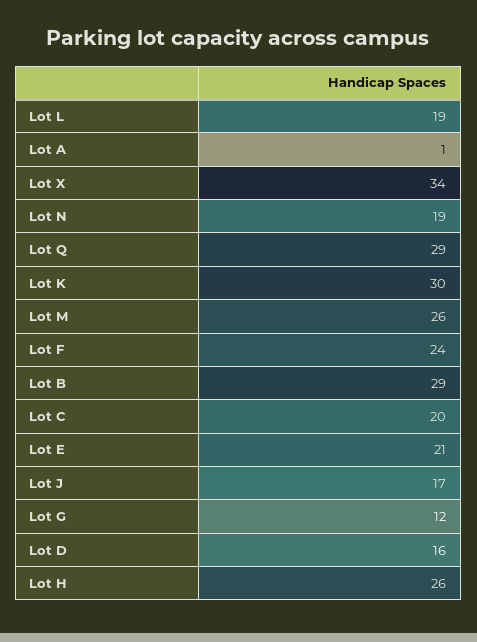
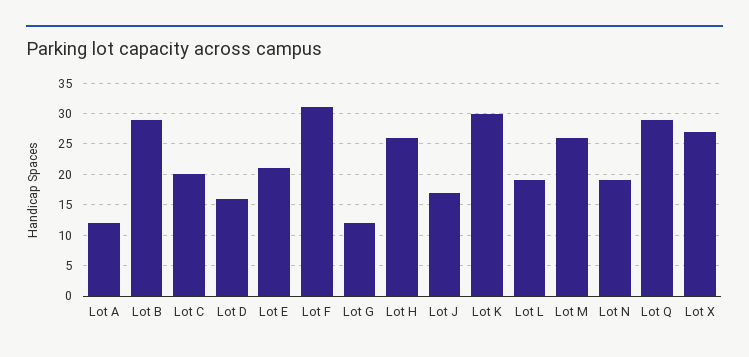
Lot A: 1 -> 12
Lot X: 34 -> 27
Lot F: 24 -> 31

